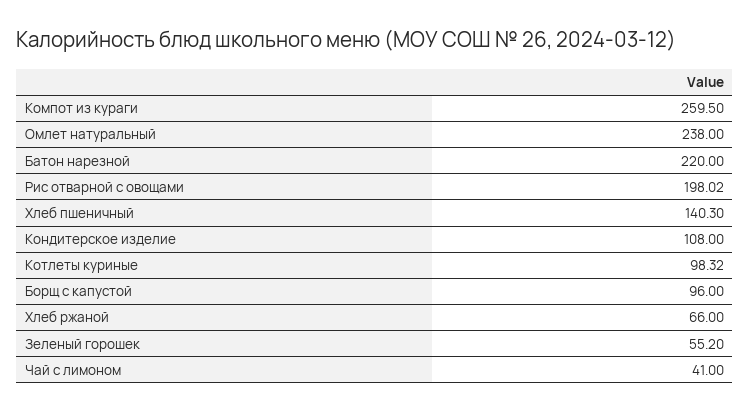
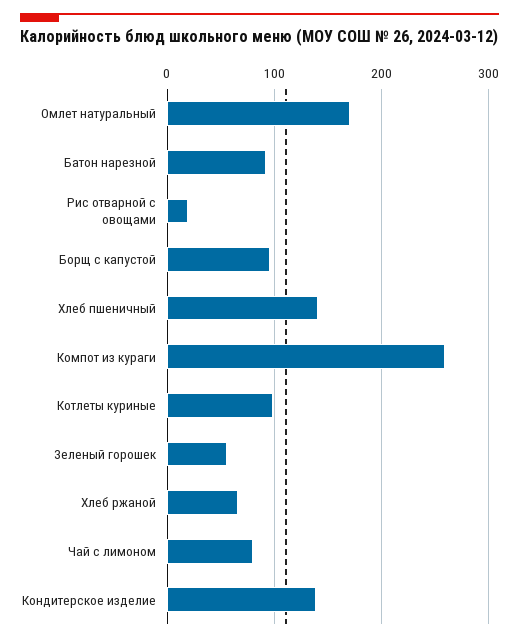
Омлет натуральный: 238 -> 170
Батон нарезной: 220 -> 90
Рис отварной с овощами: 198.02 -> 20
Кондитерское изделие: 108 -> 140
Чай с лимоном: 41 -> 80

